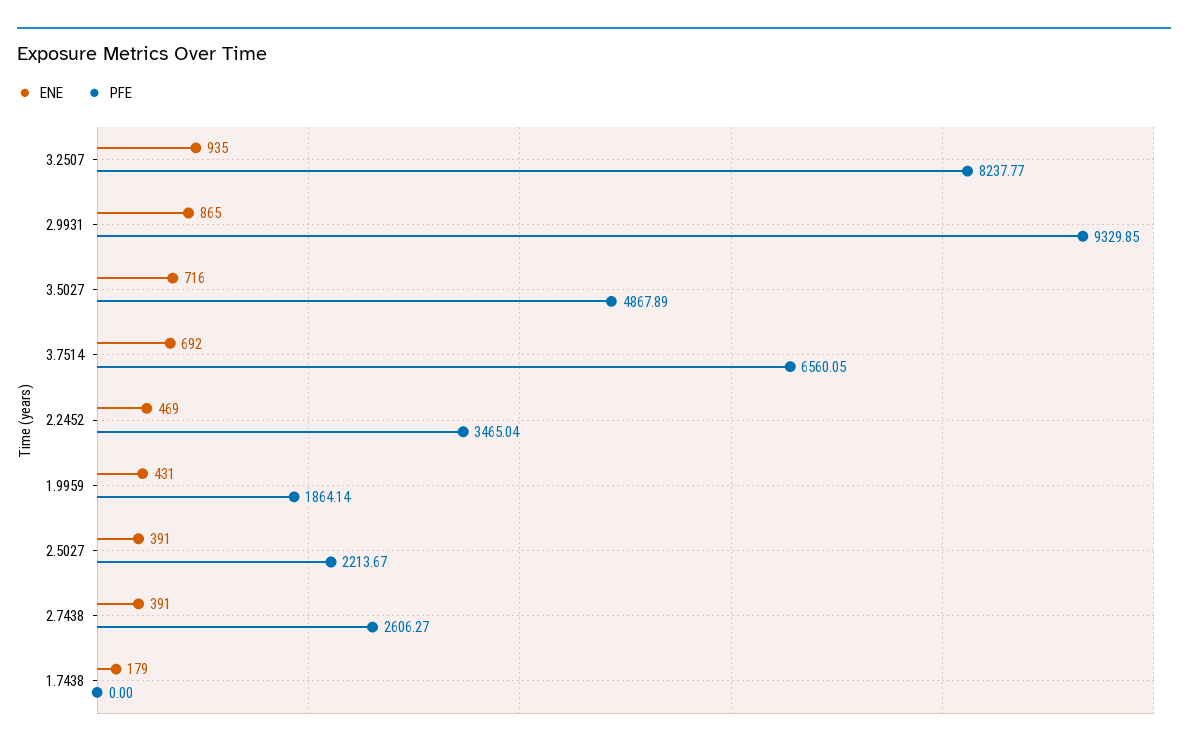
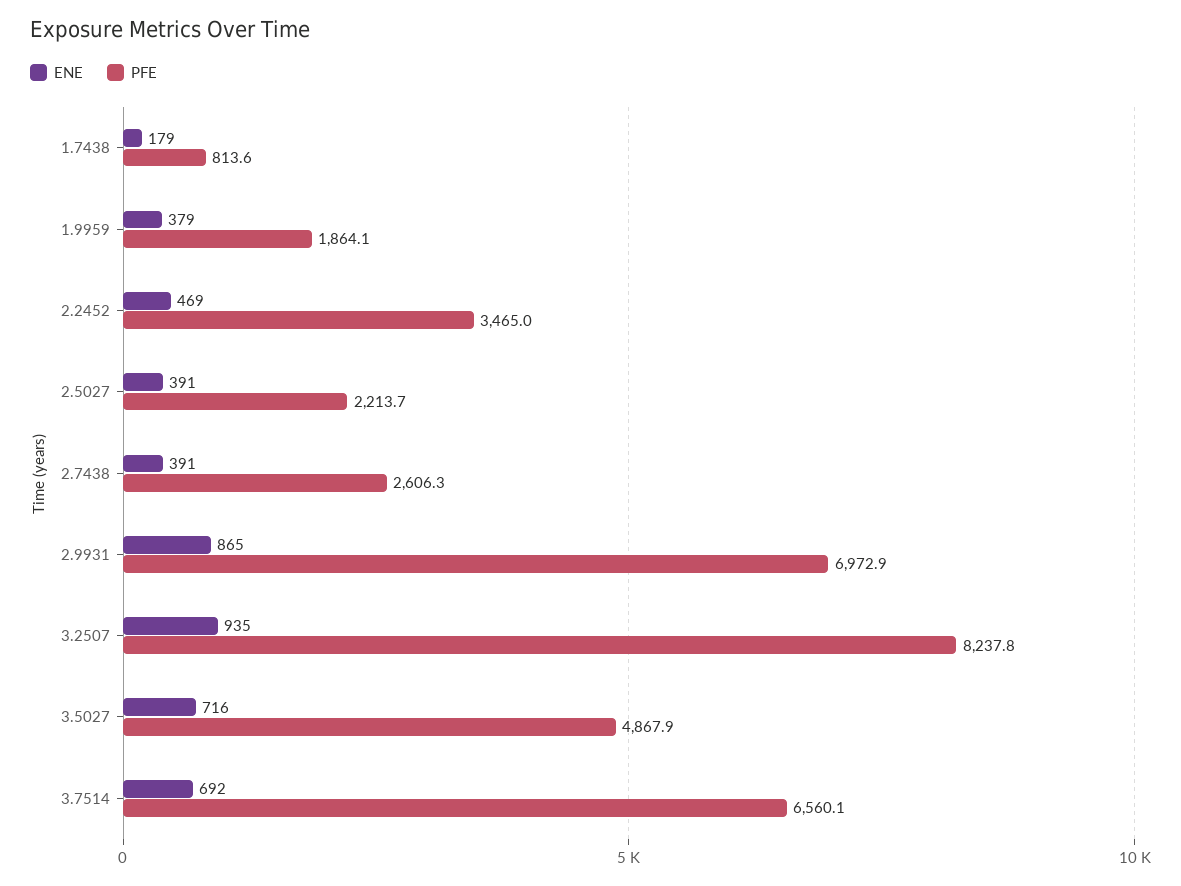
PFE, 2.9931: 9329.85 -> 6972.9
ENE, 1.9959: 431 -> 379
PFE, 1.7438: 0 -> 813.6

